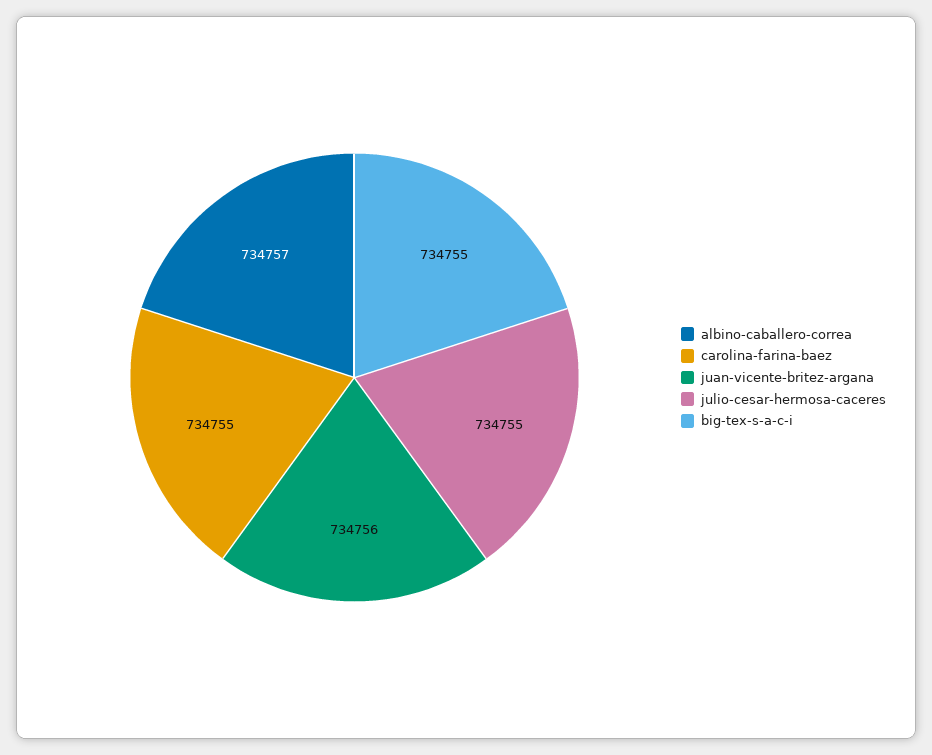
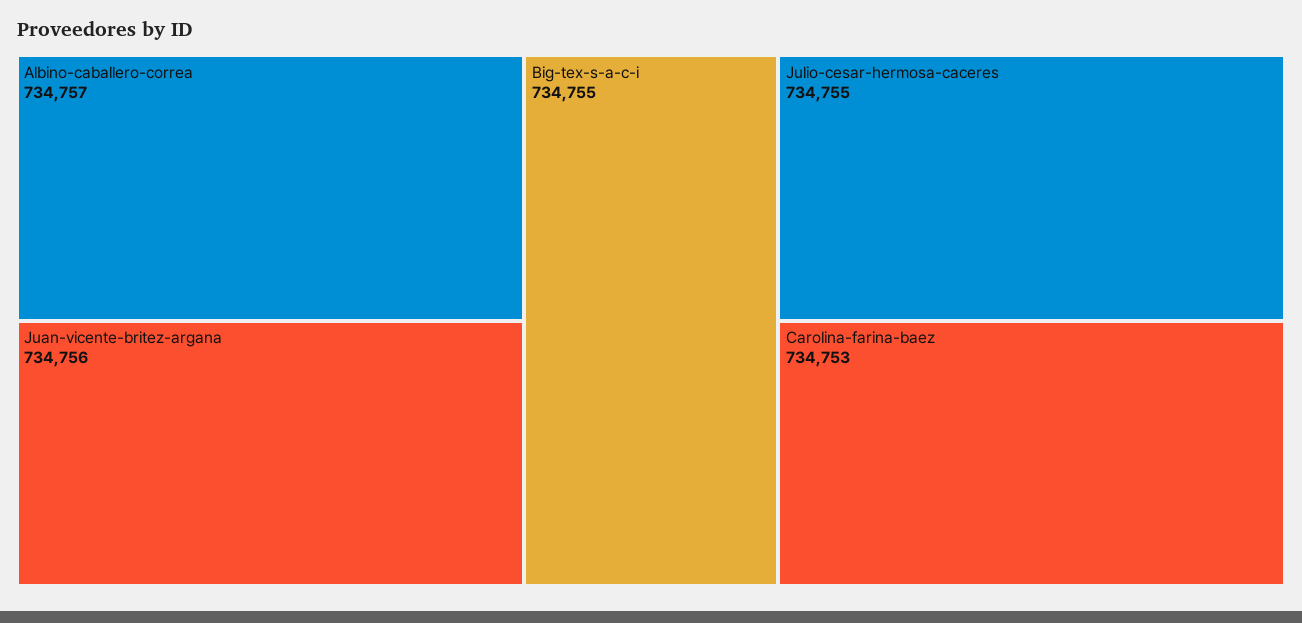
carolina-farina-baez: 734755 -> 734753

